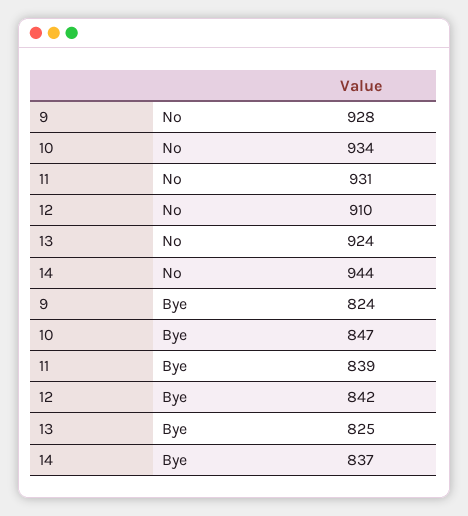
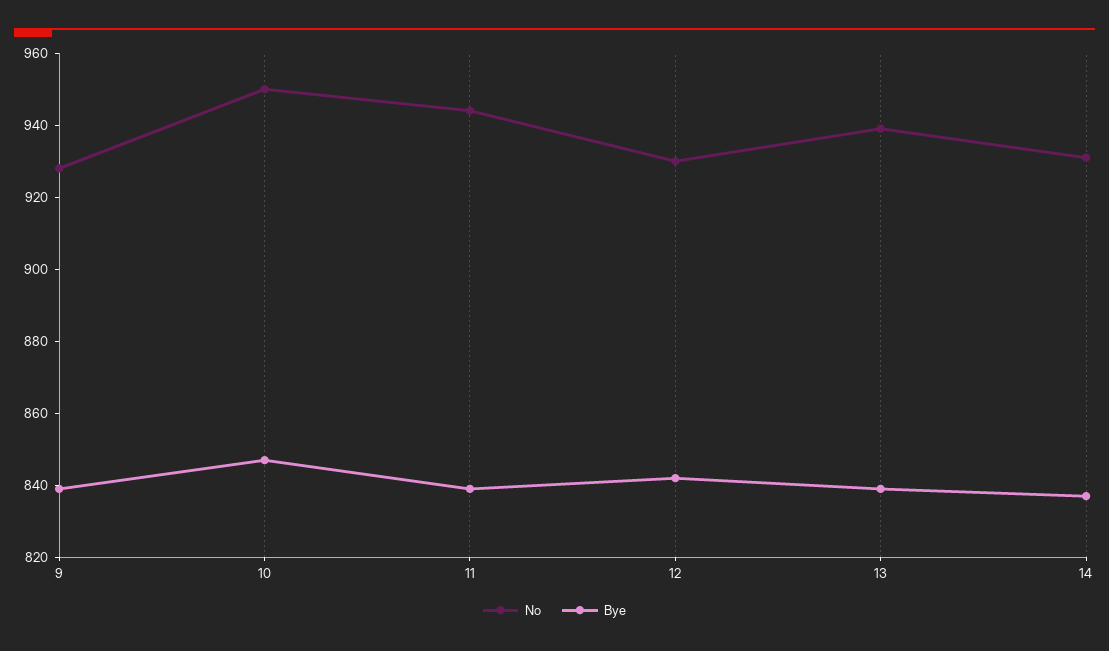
No, 10: 934 -> 950
No, 11: 931 -> 945
No, 12: 910 -> 930
No, 13: 924 -> 940
No, 14: 944 -> 930
Bye, 9: 824 -> 840
Bye, 13: 825 -> 840

